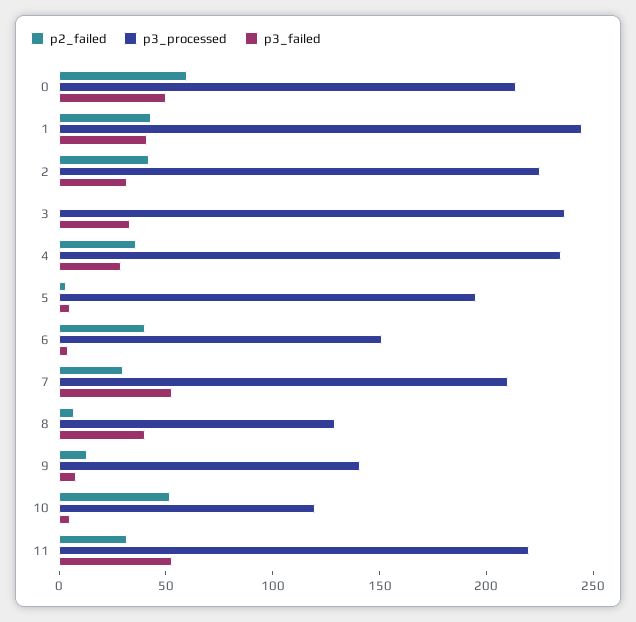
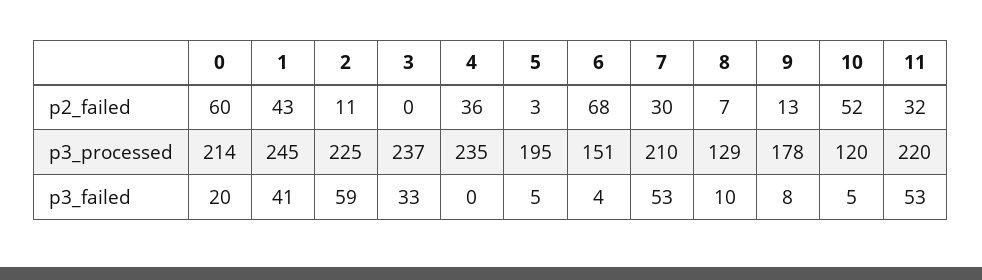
p3_failed, 0: 50 -> 20
p2_failed, 2: 40 -> 11
p3_failed, 2: 30 -> 59
p3_failed, 4: 30 -> 0
p2_failed, 6: 40 -> 68
p3_failed, 8: 40 -> 10
p3_processed, 9: 140 -> 178

